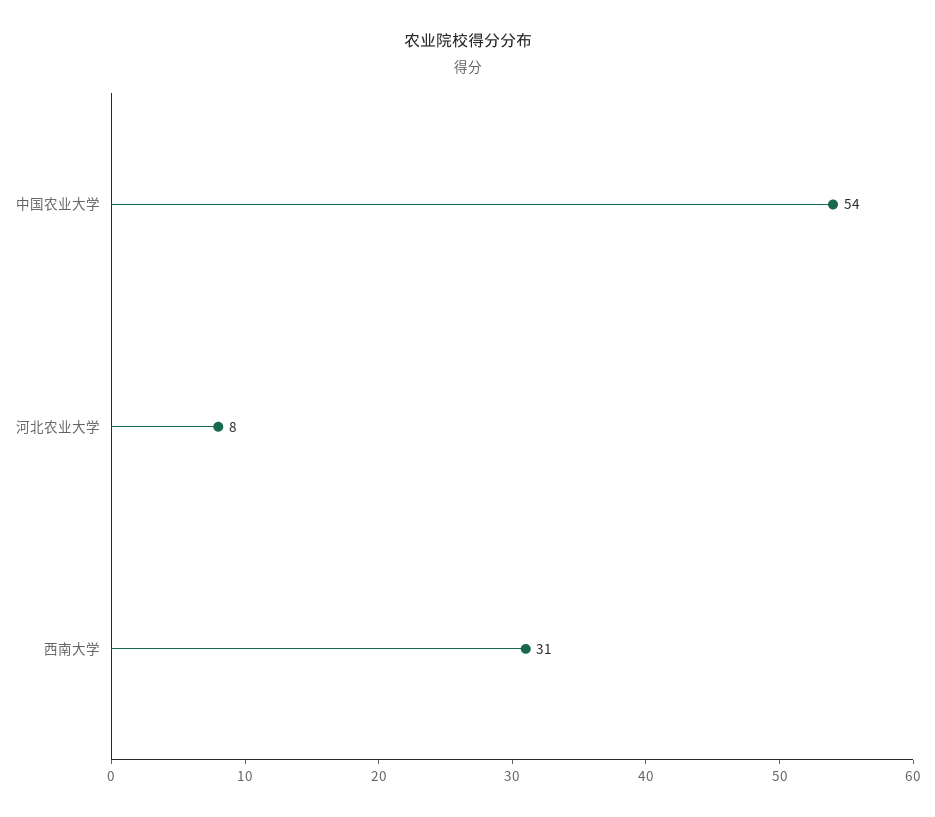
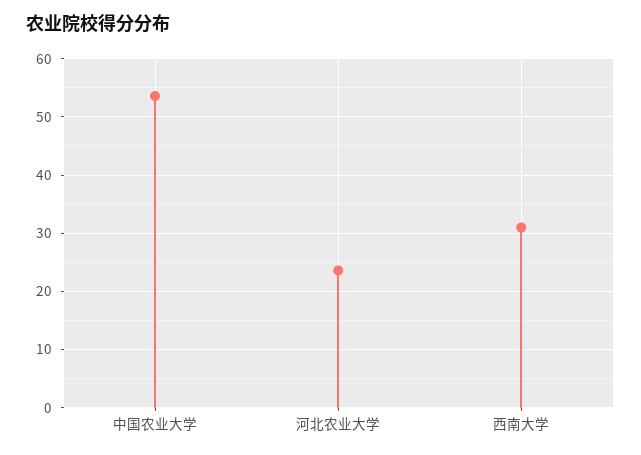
河北农业大学: 8 -> 24

